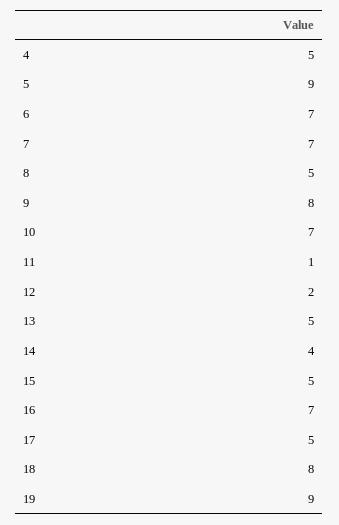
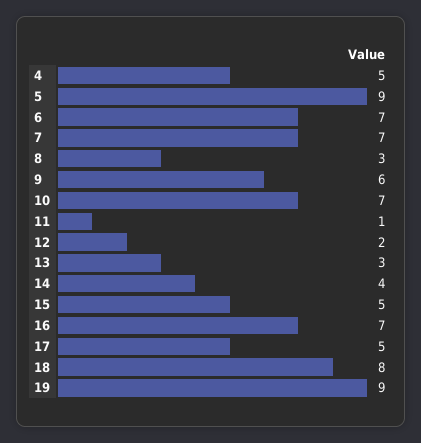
8: 5 -> 3
9: 8 -> 6
13: 5 -> 3

